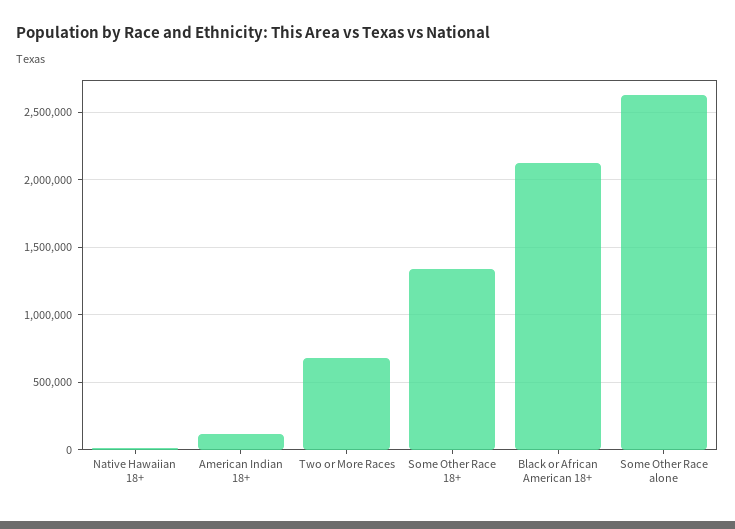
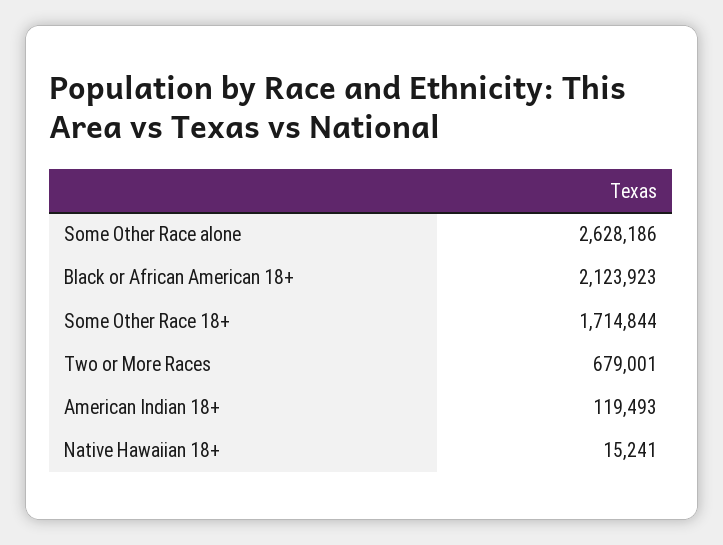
Some Other Race 18+: 1350000 -> 1714844

